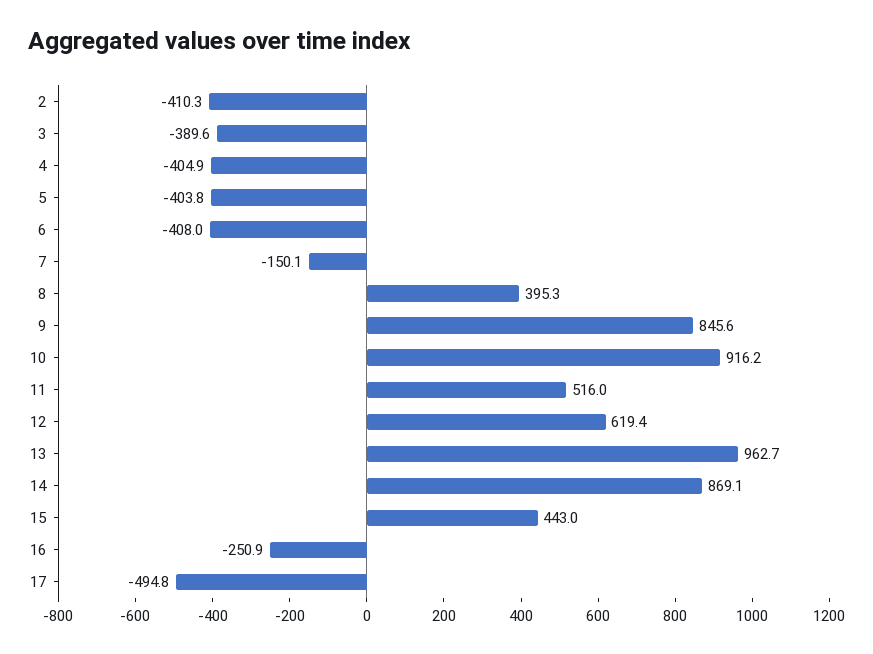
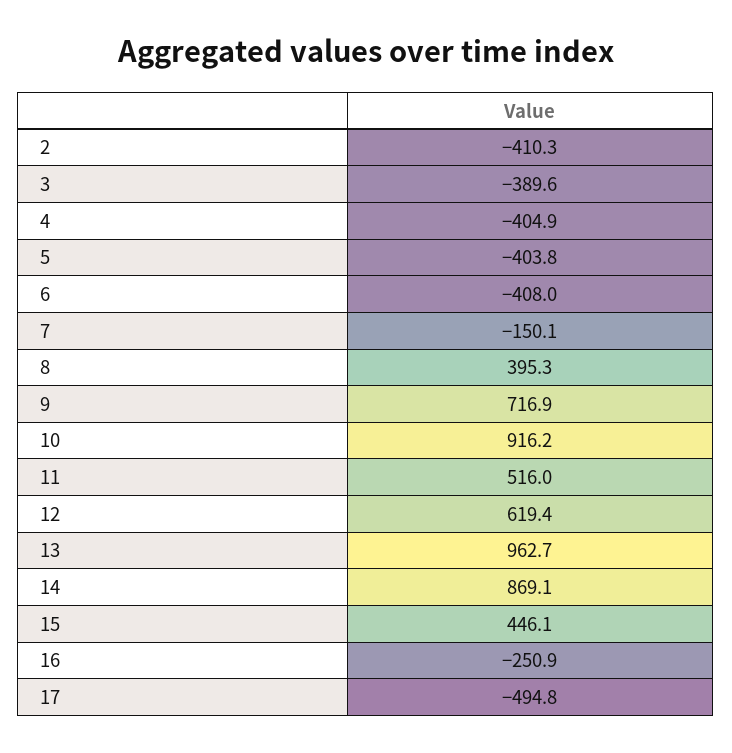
9: 845.6 -> 716.9
15: 443 -> 446.1

